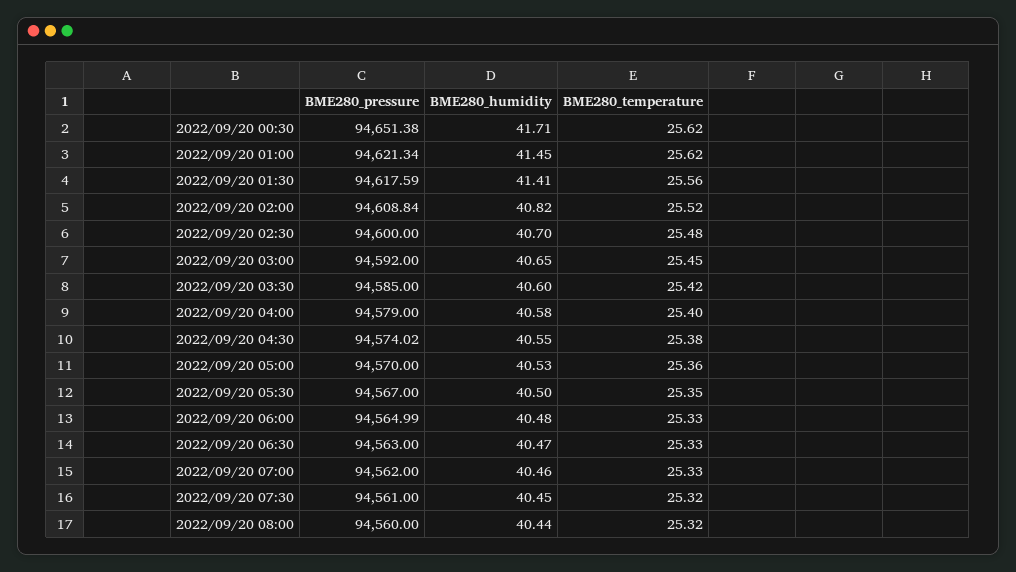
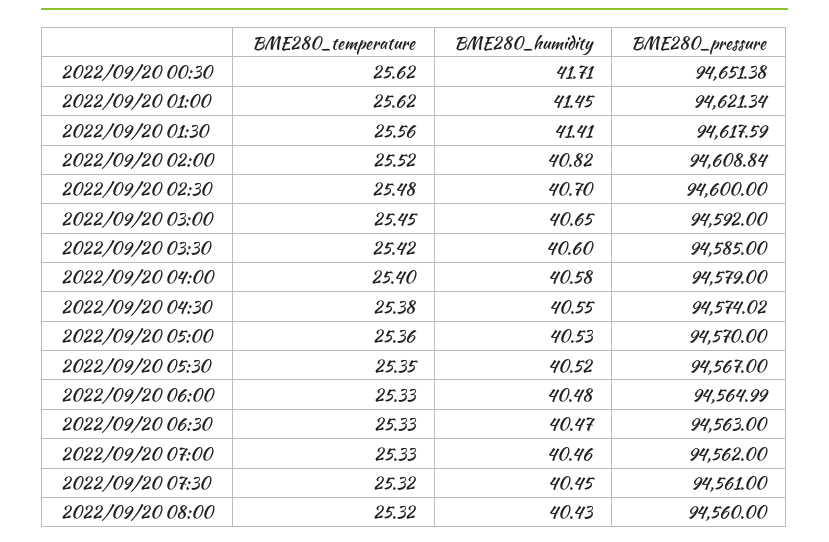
BME280_humidity, 2022/09/20 05:30: 40.5 -> 40.52
BME280_humidity, 2022/09/20 08:00: 40.44 -> 40.43

